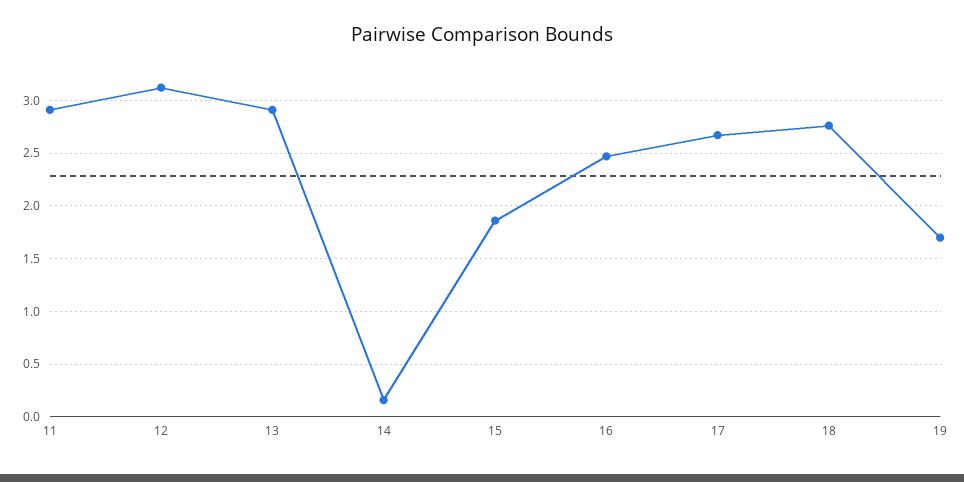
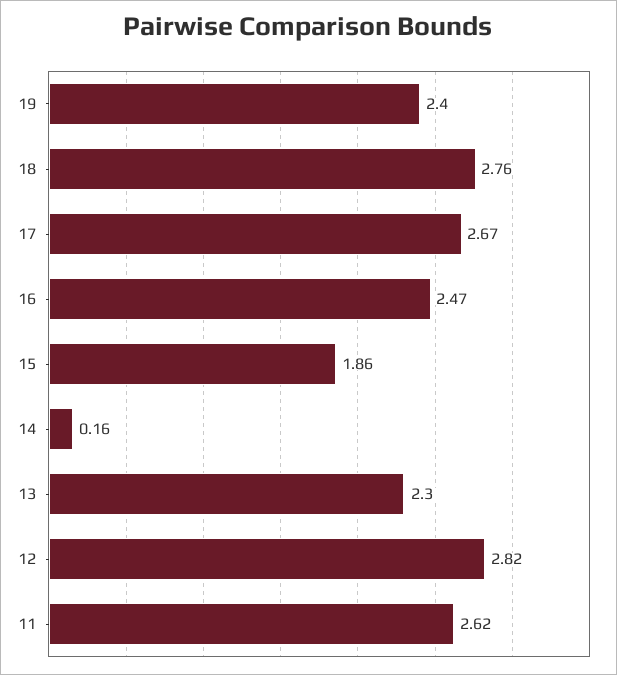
11: 2.9 -> 2.62
12: 3.1 -> 2.82
13: 2.9 -> 2.3
19: 1.7 -> 2.4

